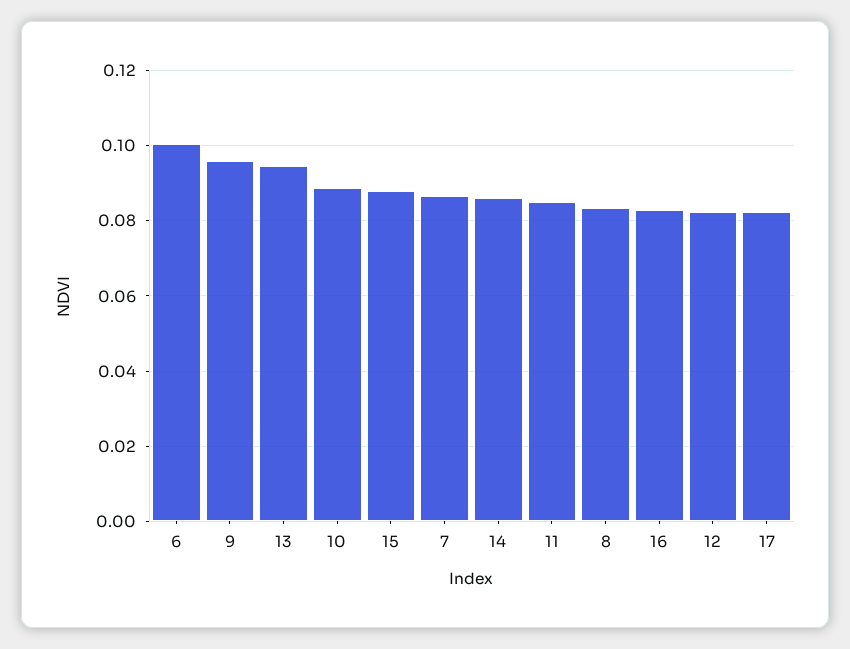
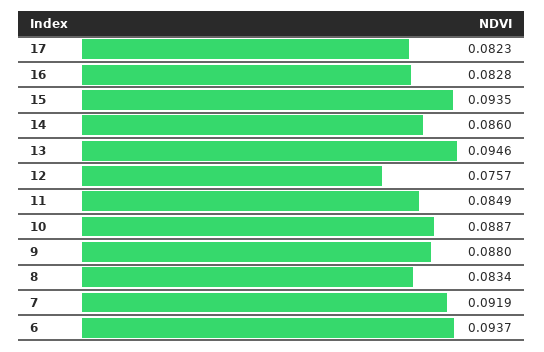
6: 0.1 -> 0.0937
9: 0.096 -> 0.088
15: 0.088 -> 0.0935
7: 0.086 -> 0.0919
12: 0.082 -> 0.0757

